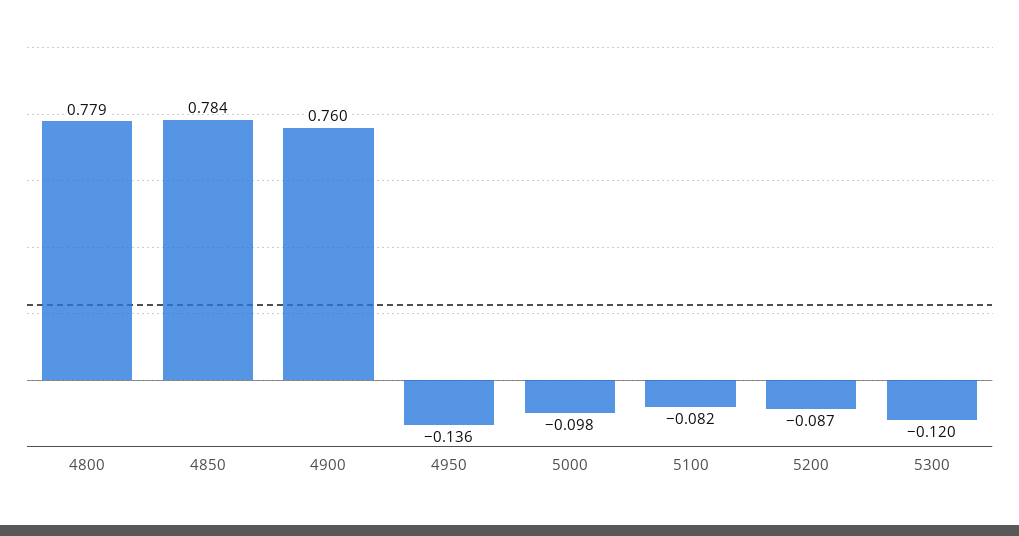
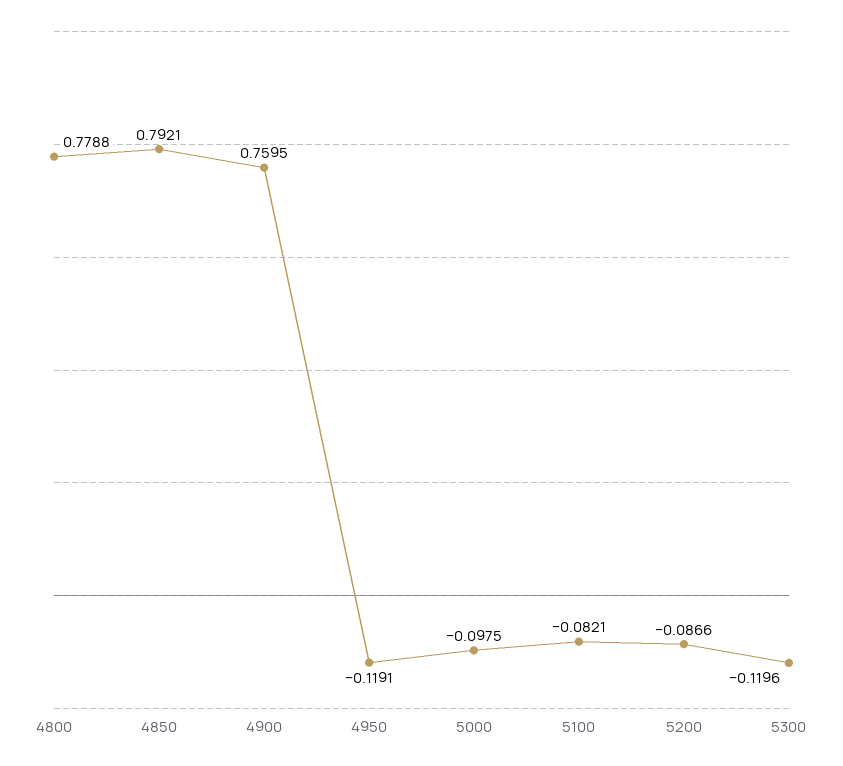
4850: 0.784 -> 0.7921
4950: -0.136 -> -0.1191

